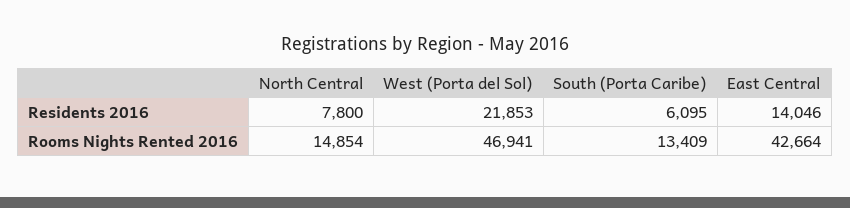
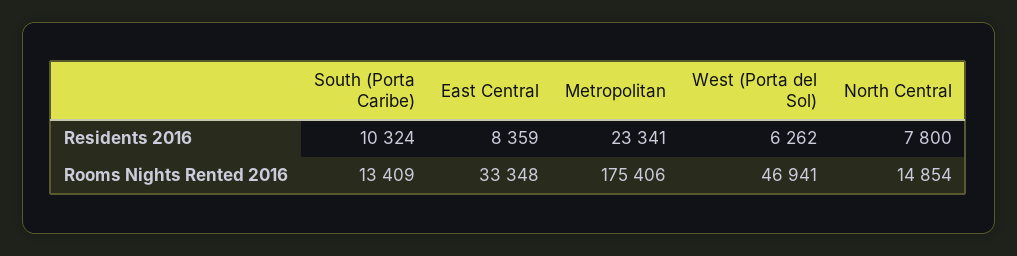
West (Porta del Sol), Residents 2016: 21853 -> 6262
South (Porta Caribe), Residents 2016: 6095 -> 10324
East Central, Residents 2016: 14046 -> 8359
East Central, Rooms Nights Rented 2016: 42664 -> 33348
Metropolitan, Residents 2016: none -> 23341
Metropolitan, Rooms Nights Rented 2016: none -> 175406

